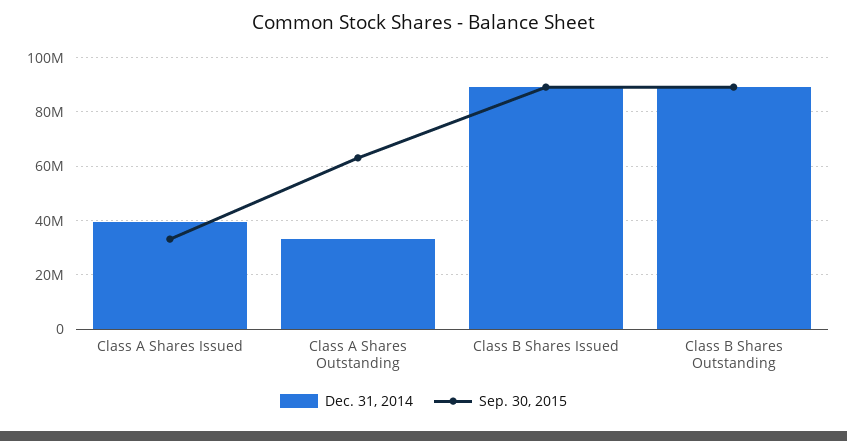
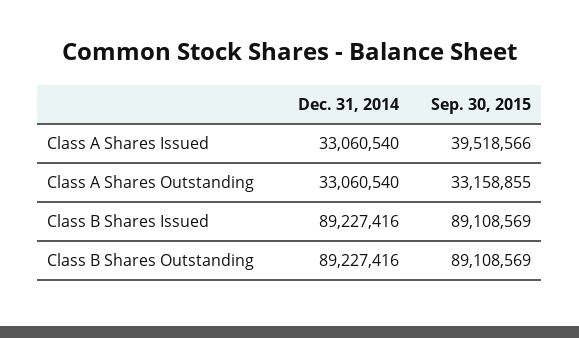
Dec. 31, 2014, Class A Shares Issued: 40000000 -> 33060540
Sep. 30, 2015, Class A Shares Issued: 32500000 -> 39518566
Sep. 30, 2015, Class A Shares Outstanding: 62500000 -> 33158855

